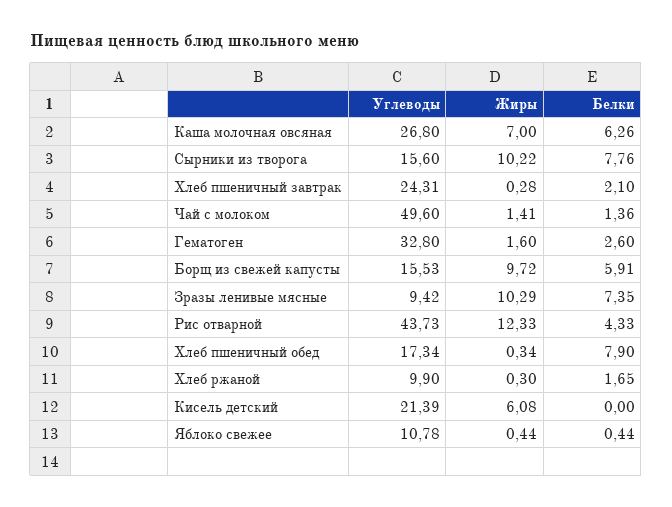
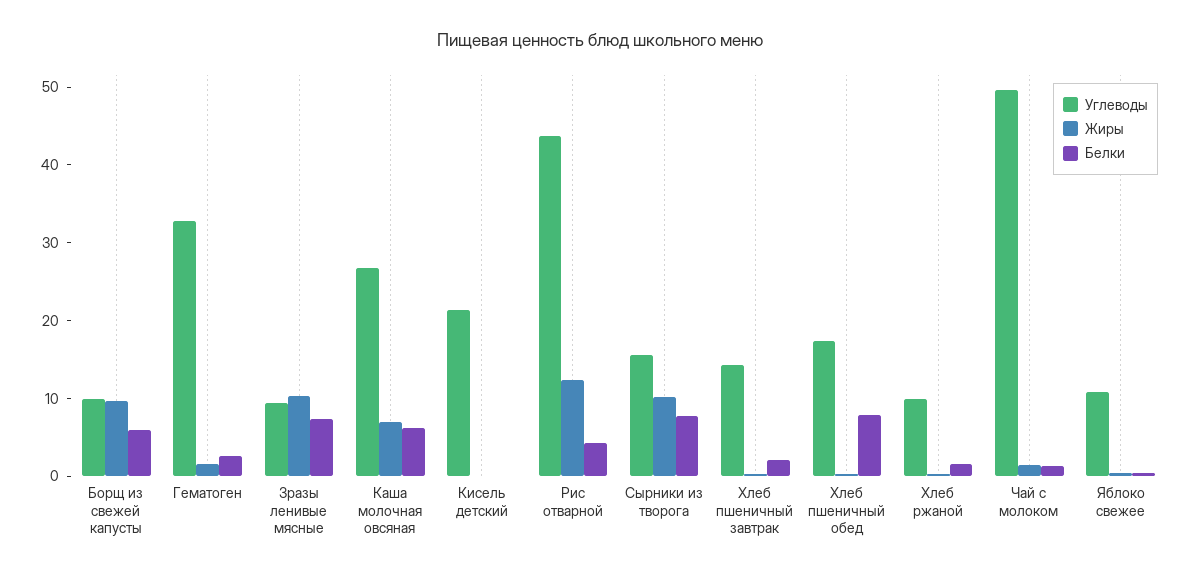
Углеводы, Хлеб пшеничный завтрак: 24.31 -> 14
Углеводы, Борщ из свежей капусты: 15.53 -> 10
Жиры, Кисель детский: 6.08 -> 0

